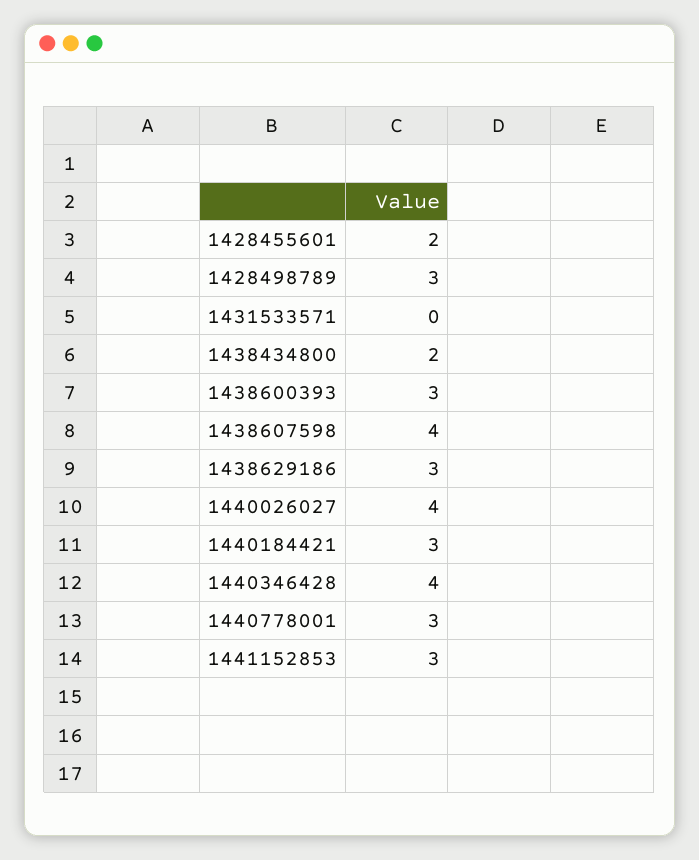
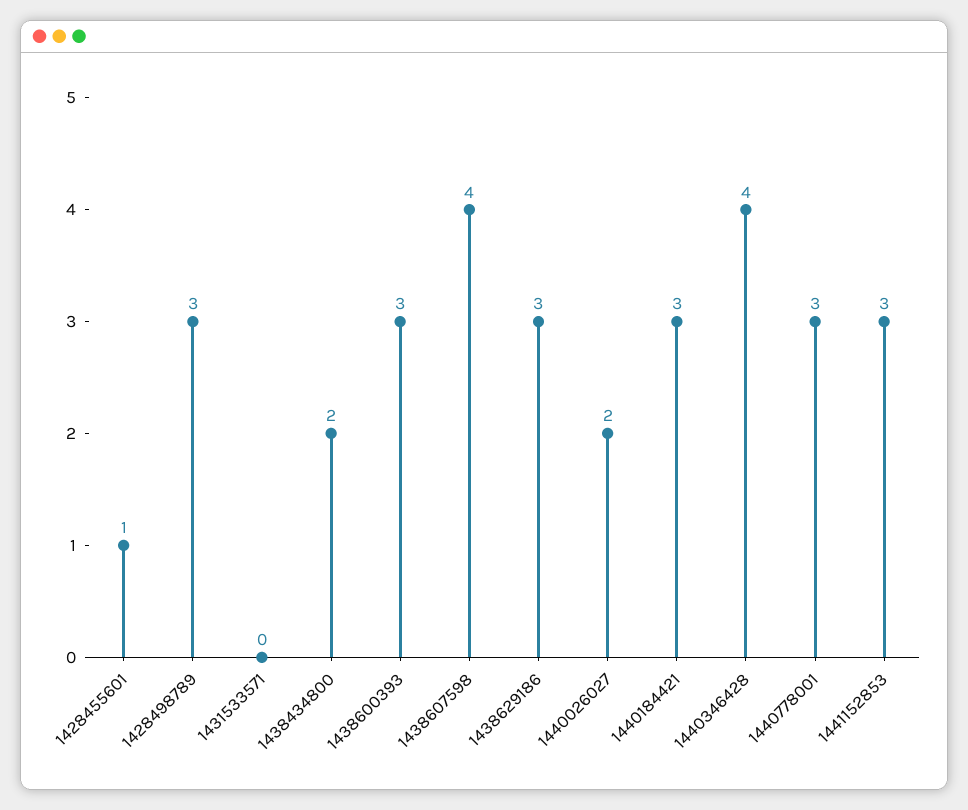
1428455601: 2 -> 1
1440026027: 4 -> 2

